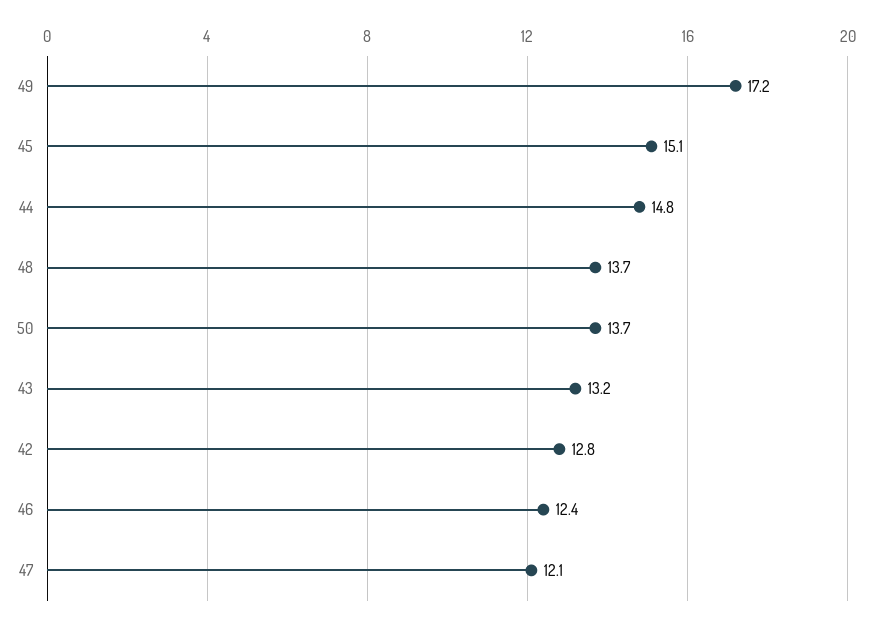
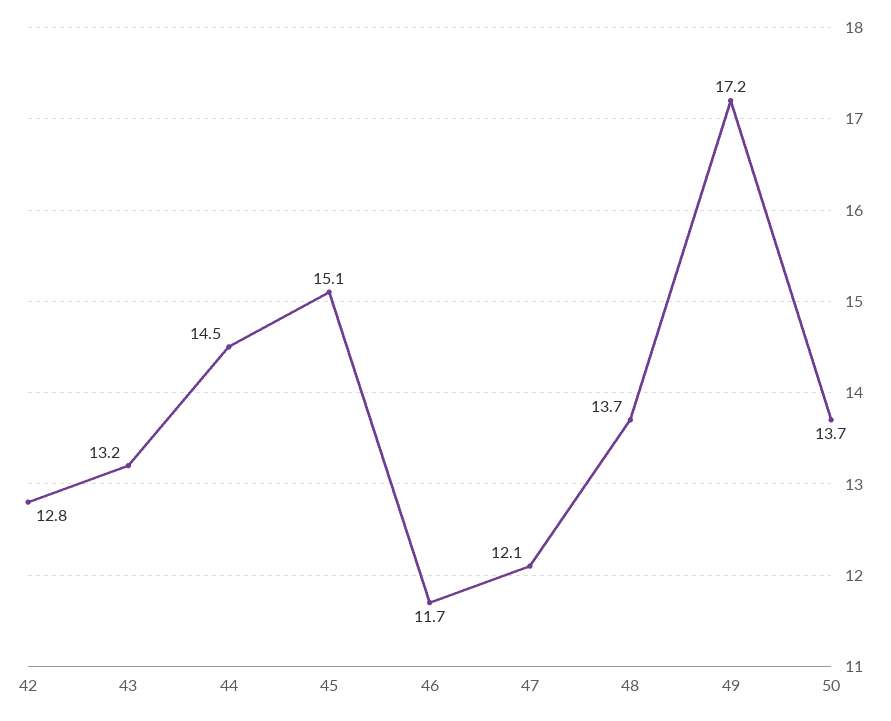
44: 14.8 -> 14.5
46: 12.4 -> 11.7

